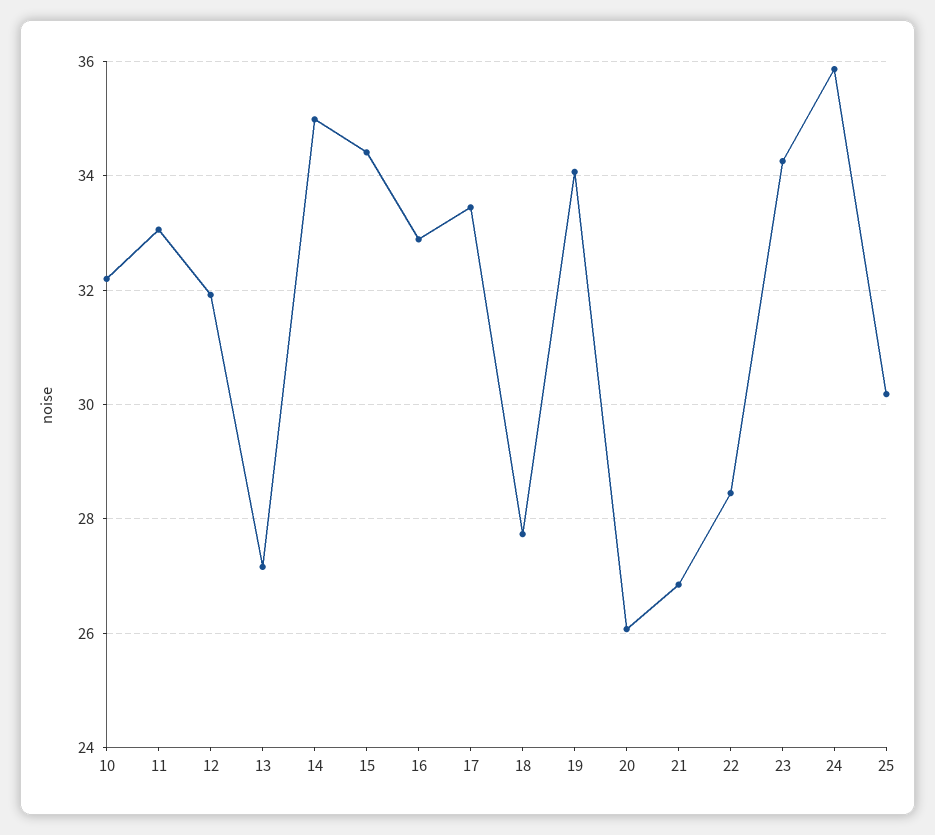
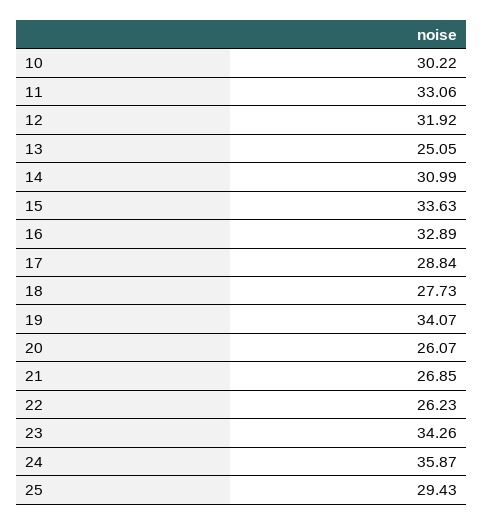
10: 32.2 -> 30.22
13: 27.2 -> 25.05
14: 35 -> 30.99
15: 34.4 -> 33.63
17: 33.4 -> 28.84
22: 28.4 -> 26.23
25: 30.2 -> 29.43

